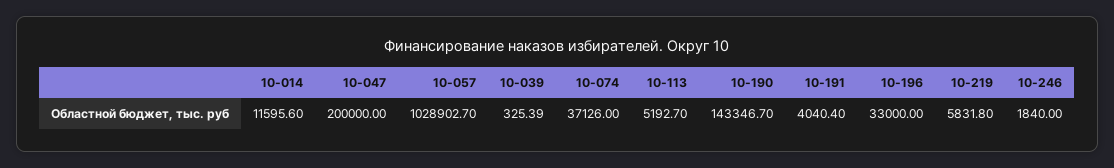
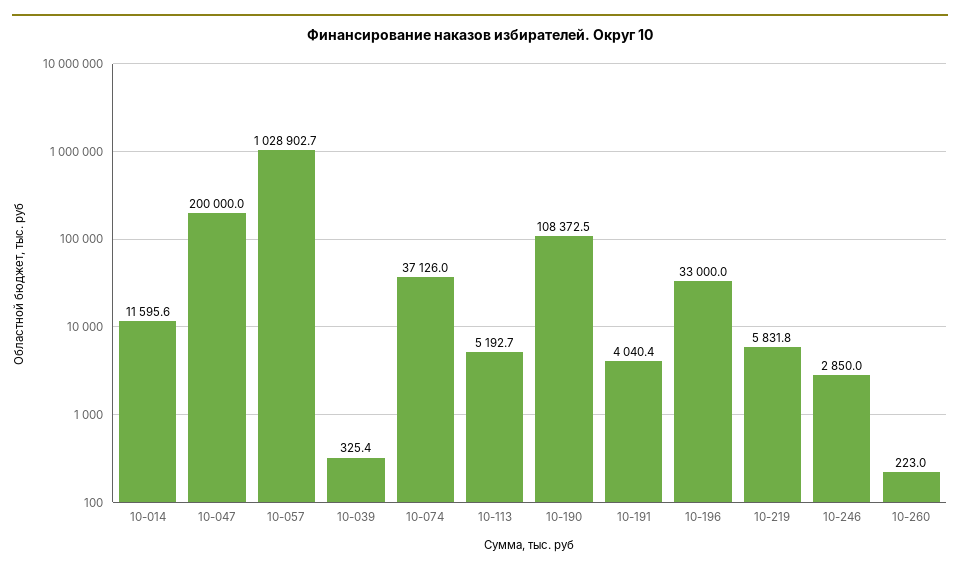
10-190: 143346.7 -> 108372.5
10-246: 1840 -> 2850
10-260: none -> 223

